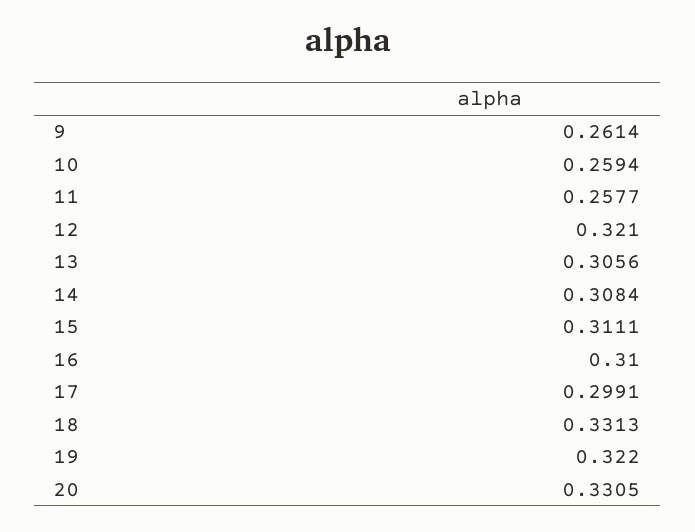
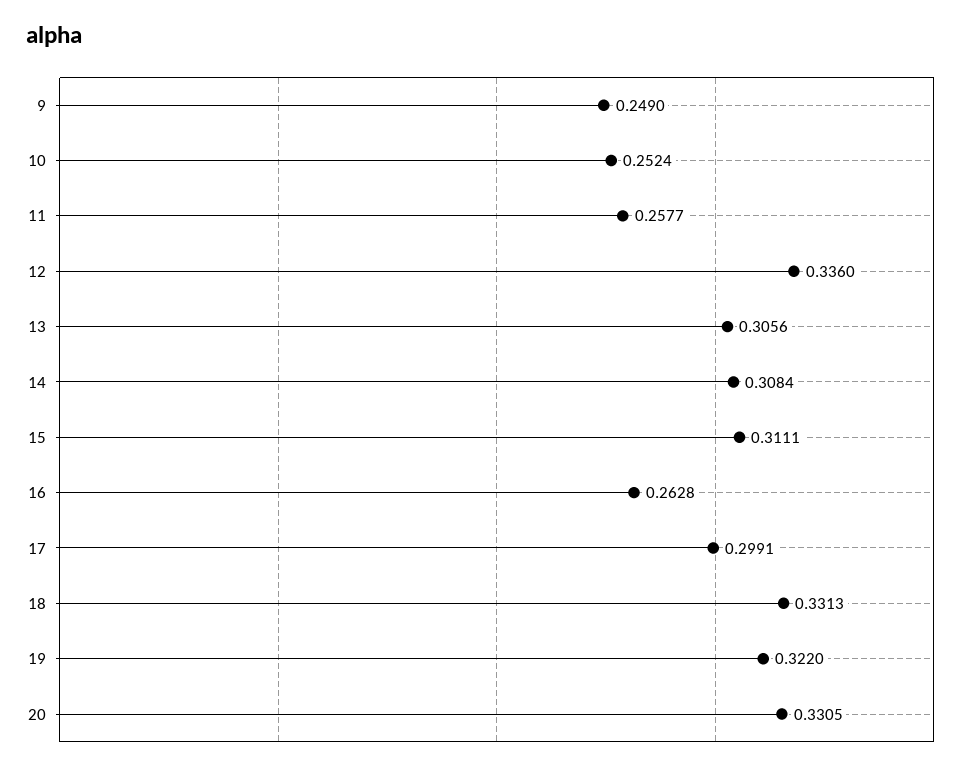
9: 0.2614 -> 0.249
10: 0.2594 -> 0.2524
12: 0.321 -> 0.336
16: 0.31 -> 0.2628

